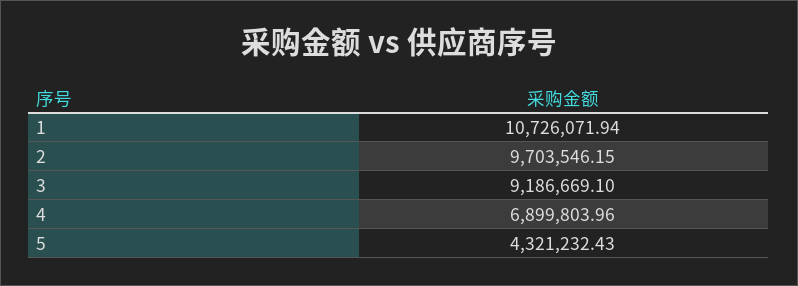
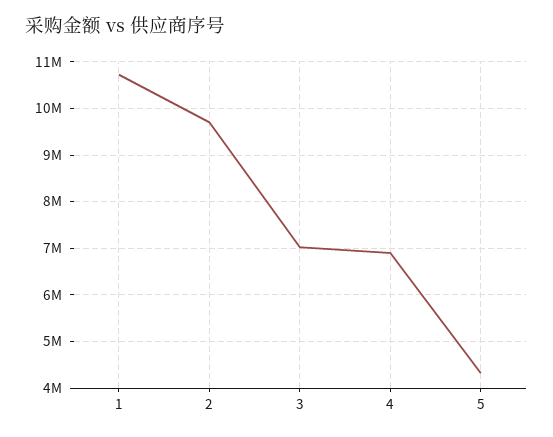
3: 9186669.1 -> 7000000

